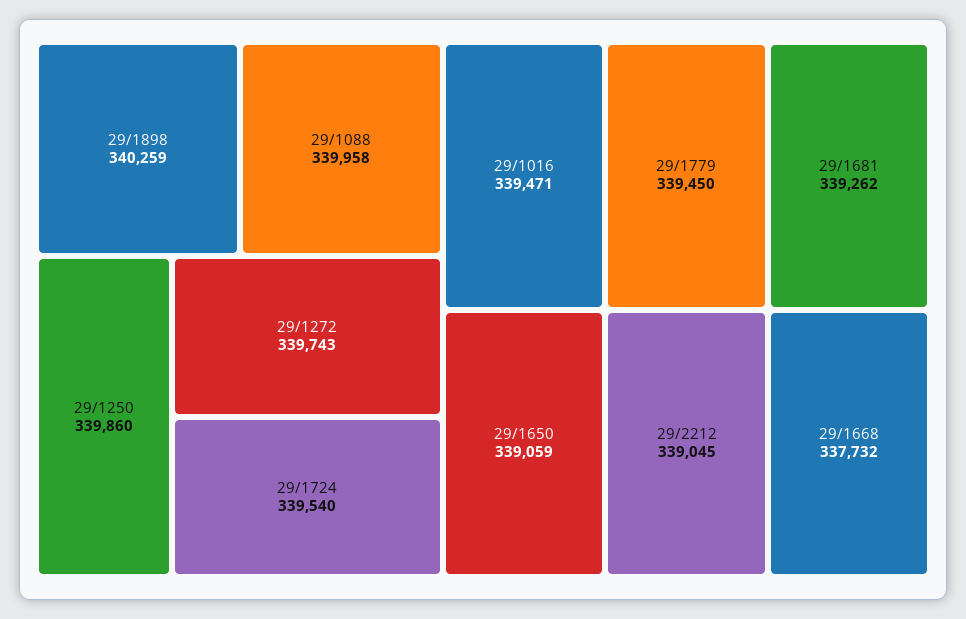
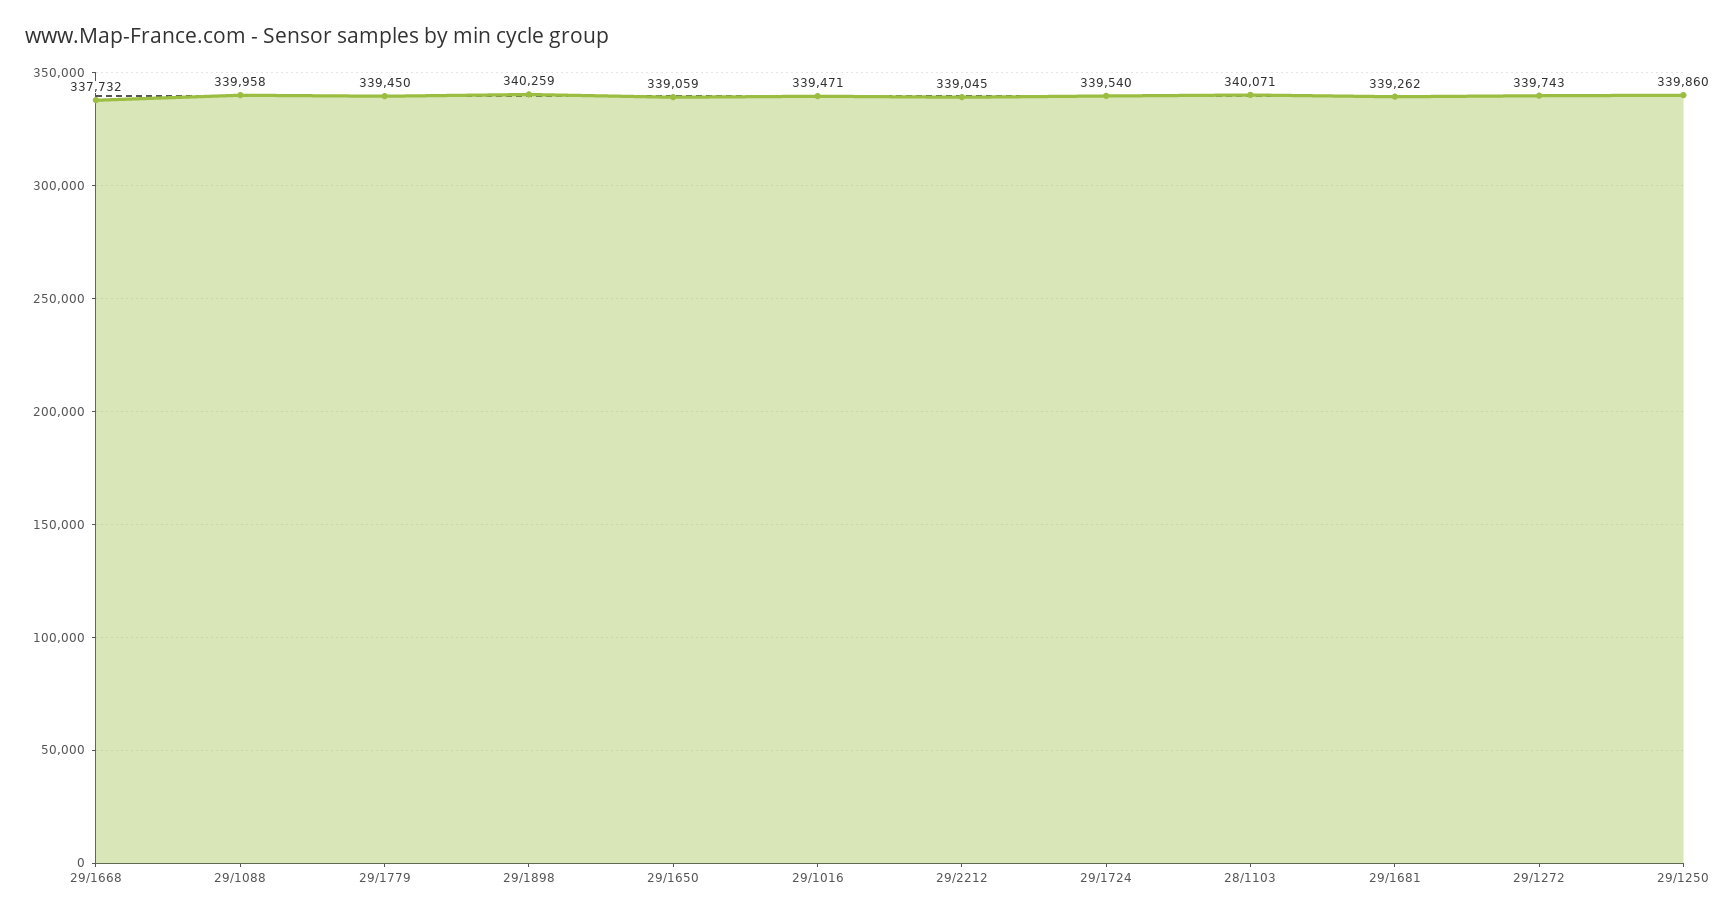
28/1103: none -> 340071

